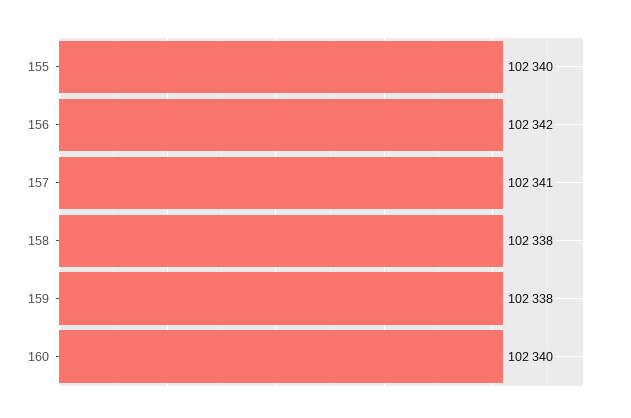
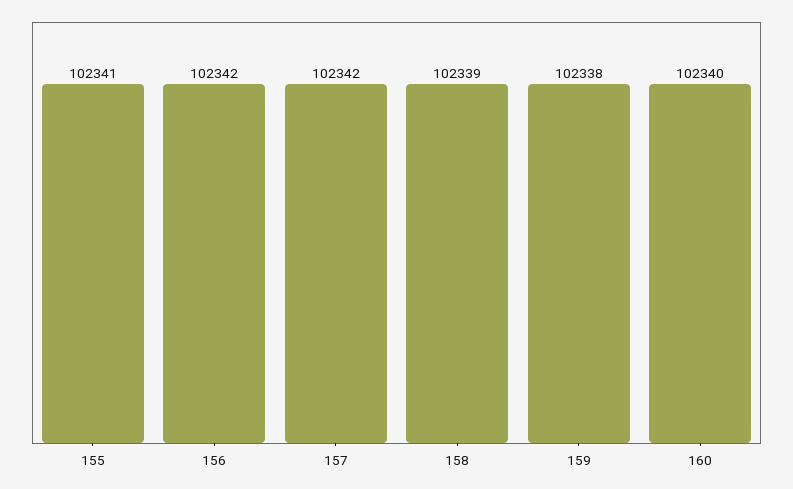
155: 102340 -> 102341
157: 102341 -> 102342
158: 102338 -> 102339

